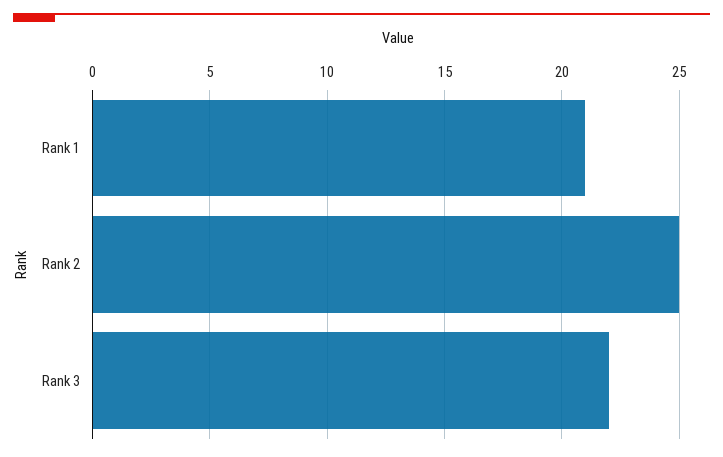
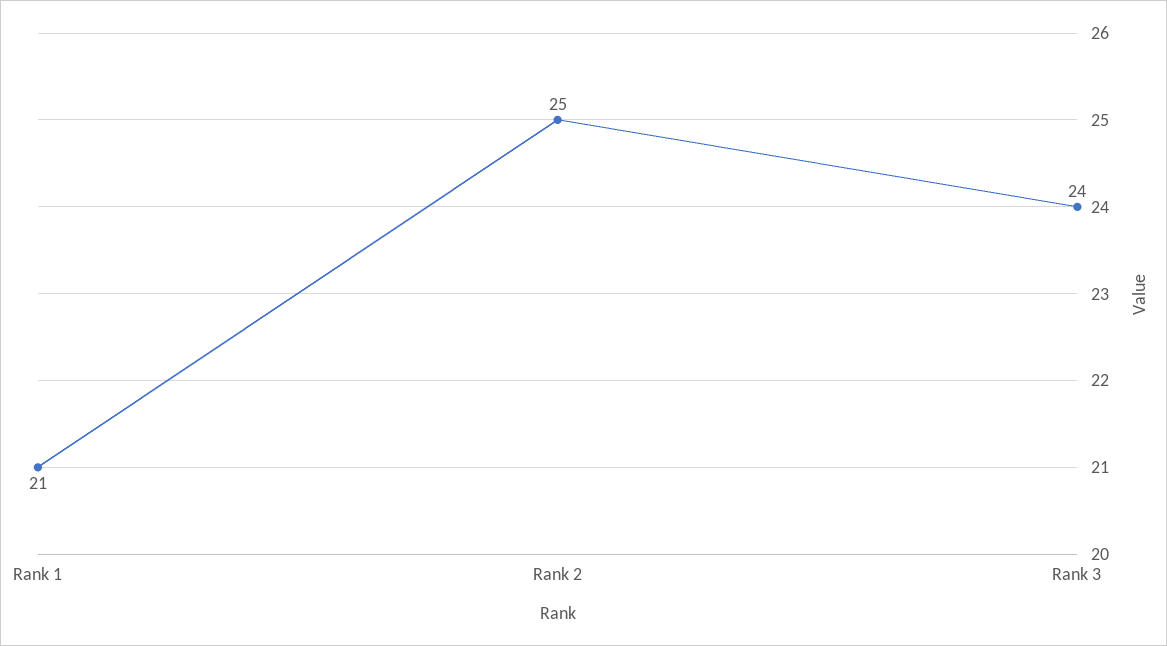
Rank 3: 22 -> 24

